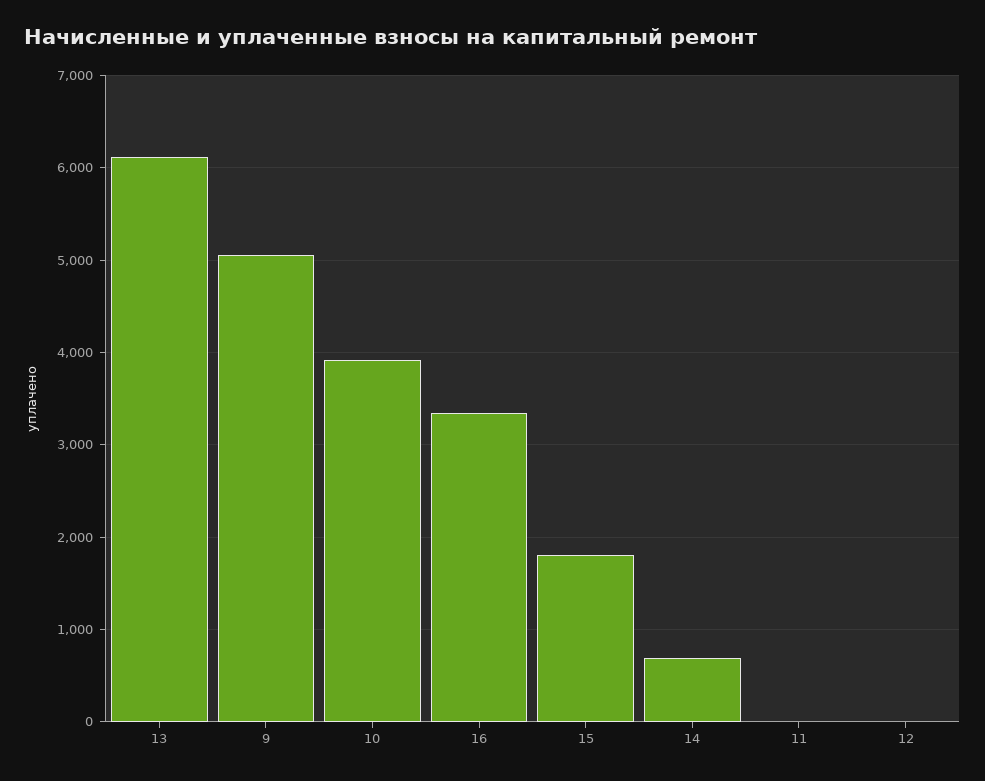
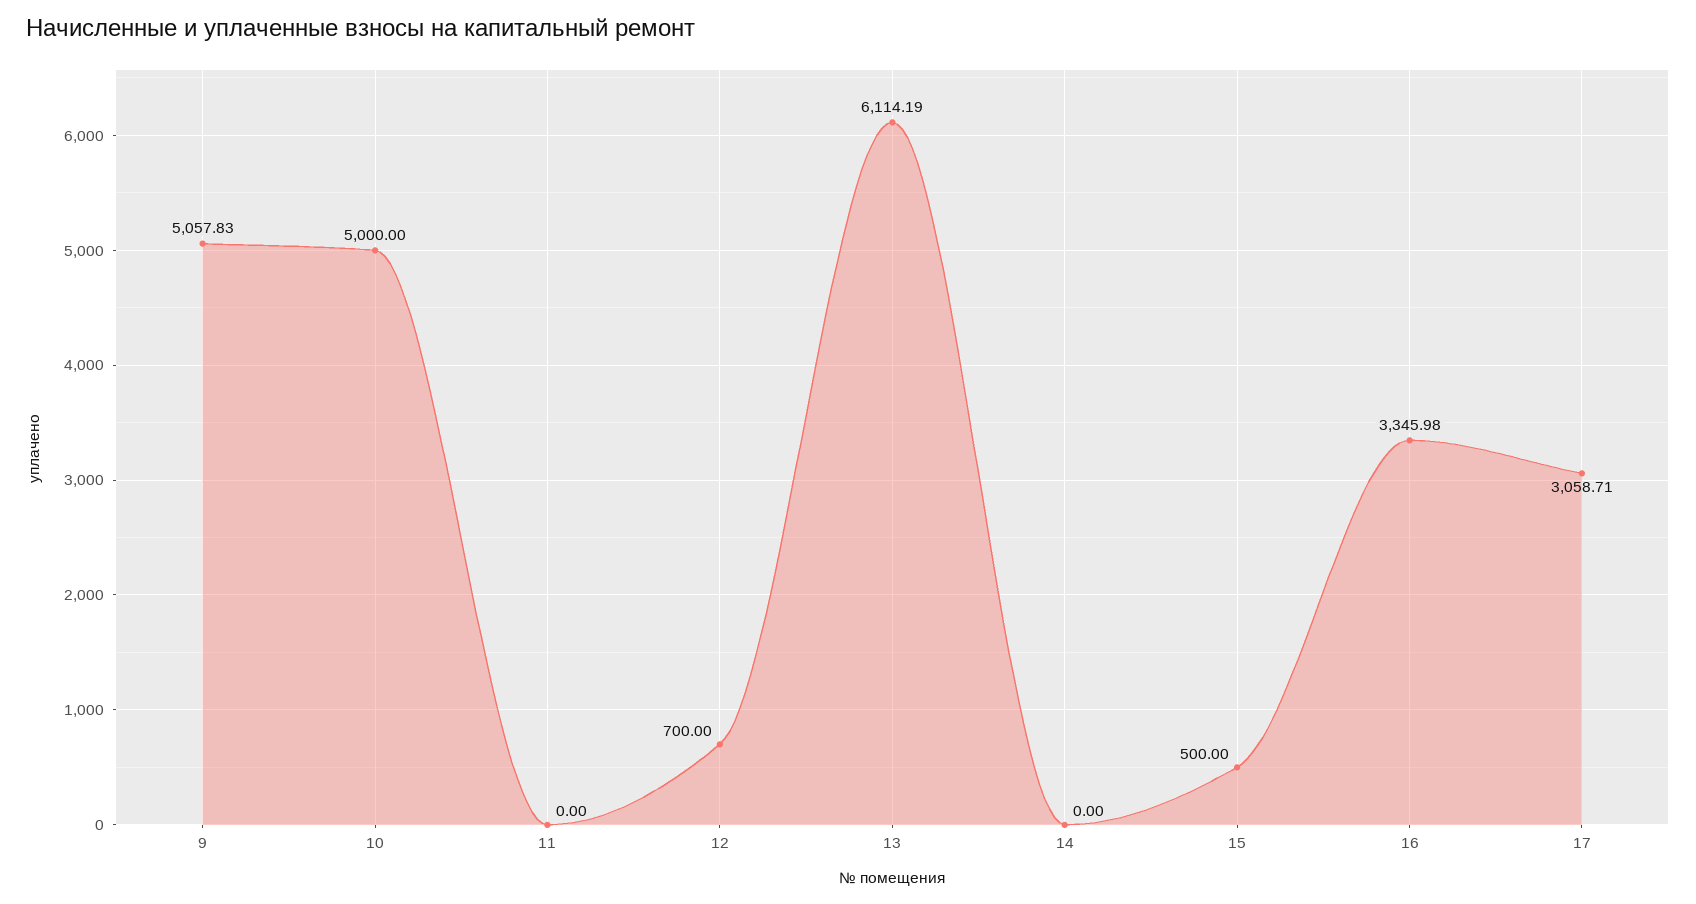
10: 3900 -> 5000
15: 1800 -> 500
14: 700 -> 0
12: 0 -> 700
17: none -> 3058.71

